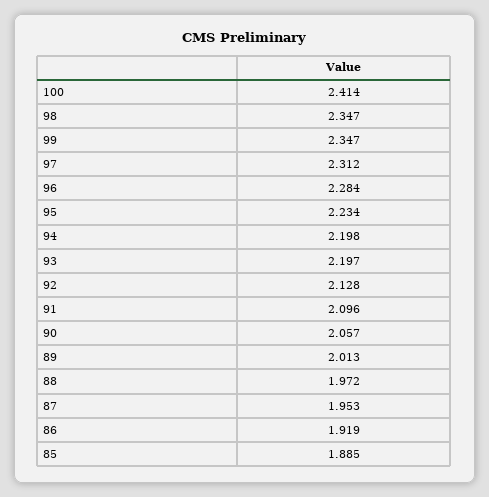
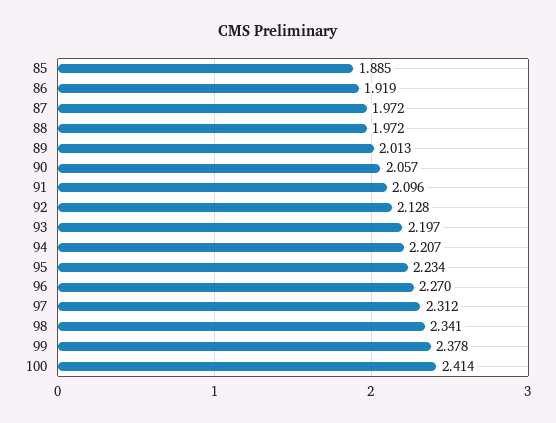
98: 2.347 -> 2.341
99: 2.347 -> 2.378
96: 2.284 -> 2.27
94: 2.198 -> 2.207
87: 1.953 -> 1.972

